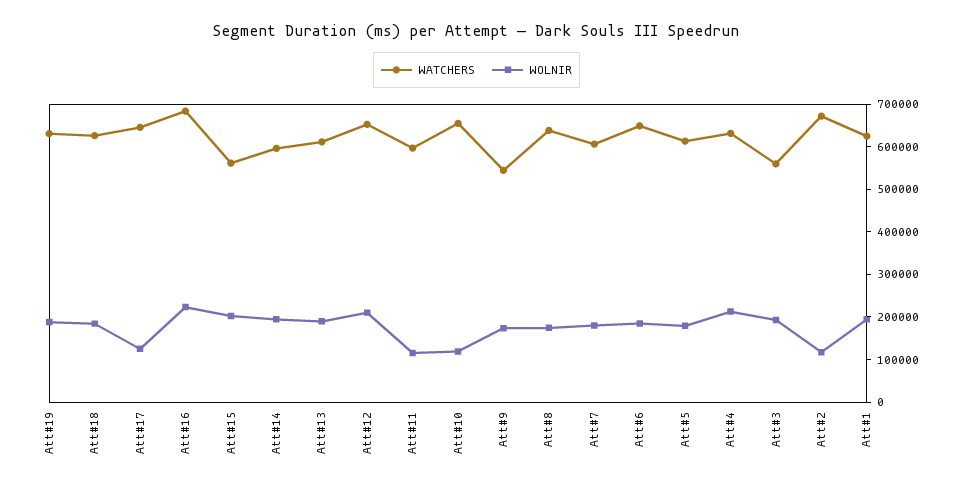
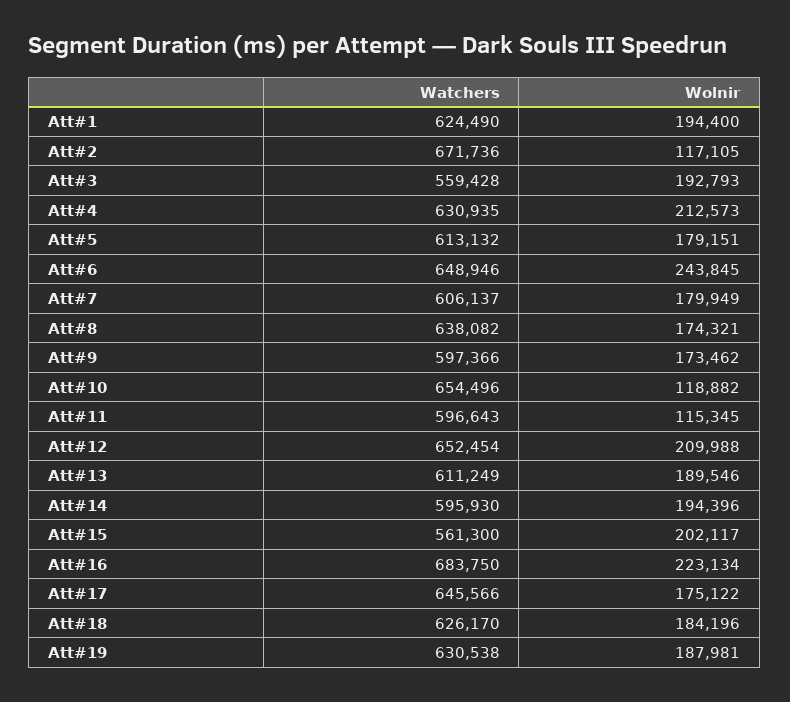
WOLNIR, Att#17: 120000 -> 175122
WATCHERS, Att#9: 540000 -> 597366
WOLNIR, Att#6: 180000 -> 243845

